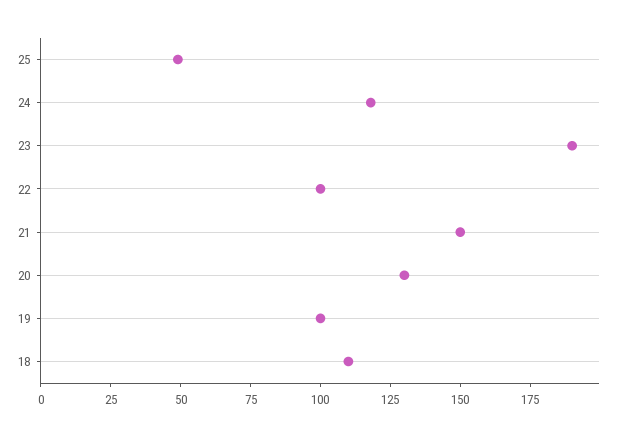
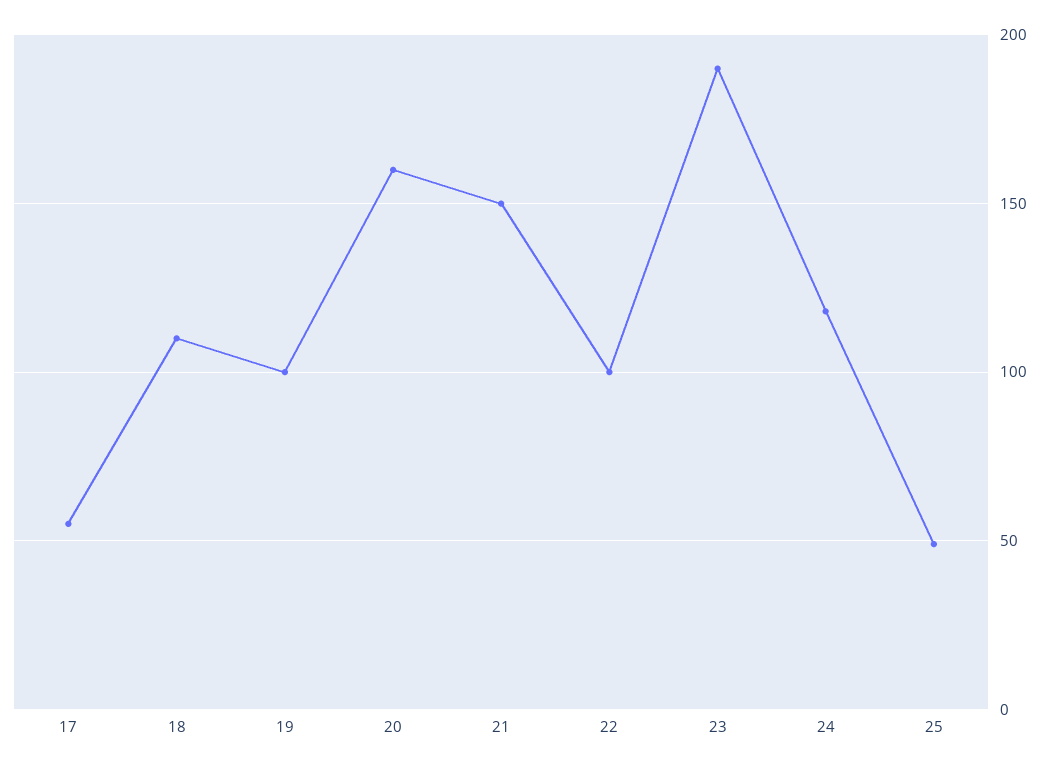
20: 130 -> 160
17: none -> 55

